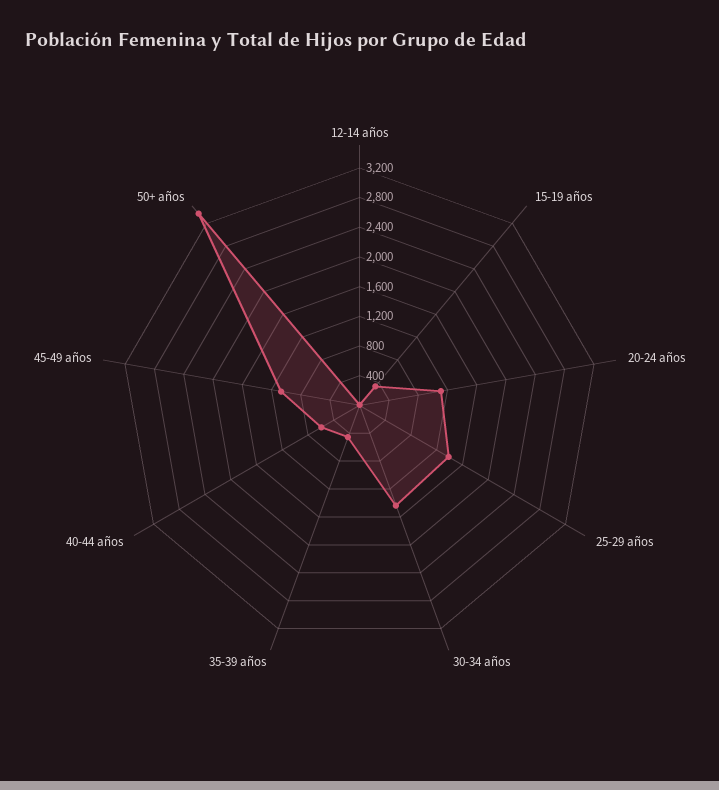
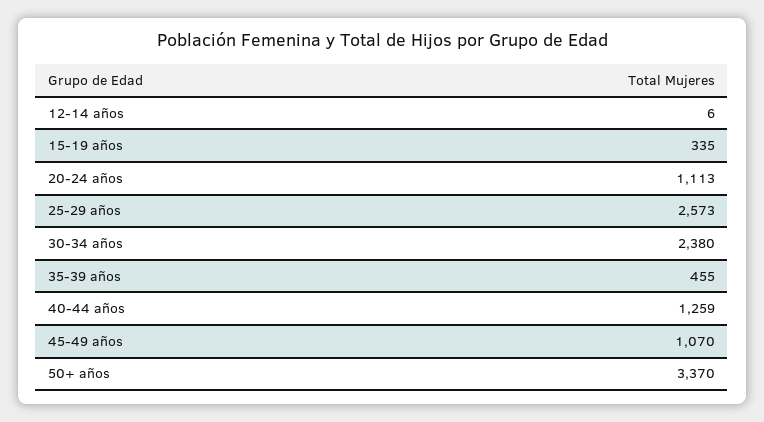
25-29 años: 1400 -> 2573
30-34 años: 1400 -> 2380
40-44 años: 600 -> 1259

